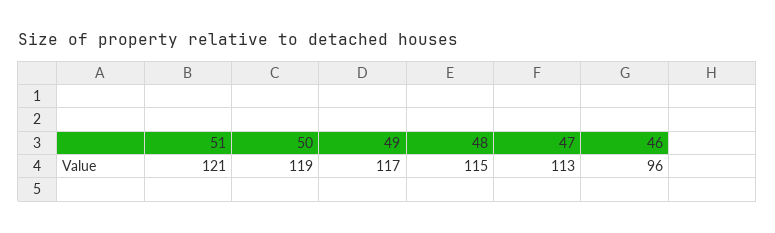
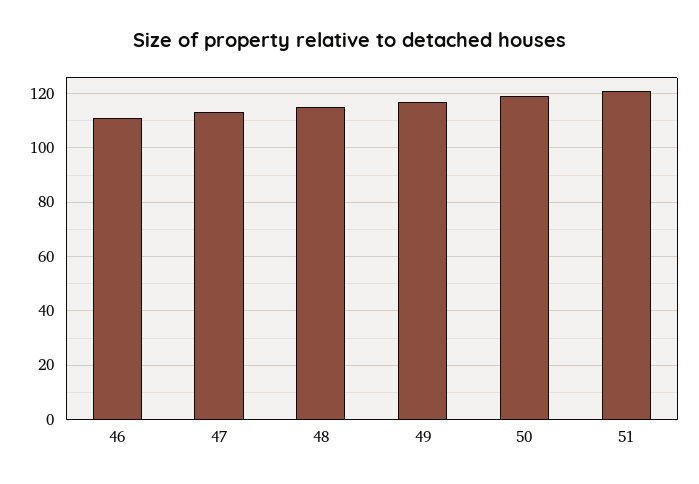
46: 96 -> 110

